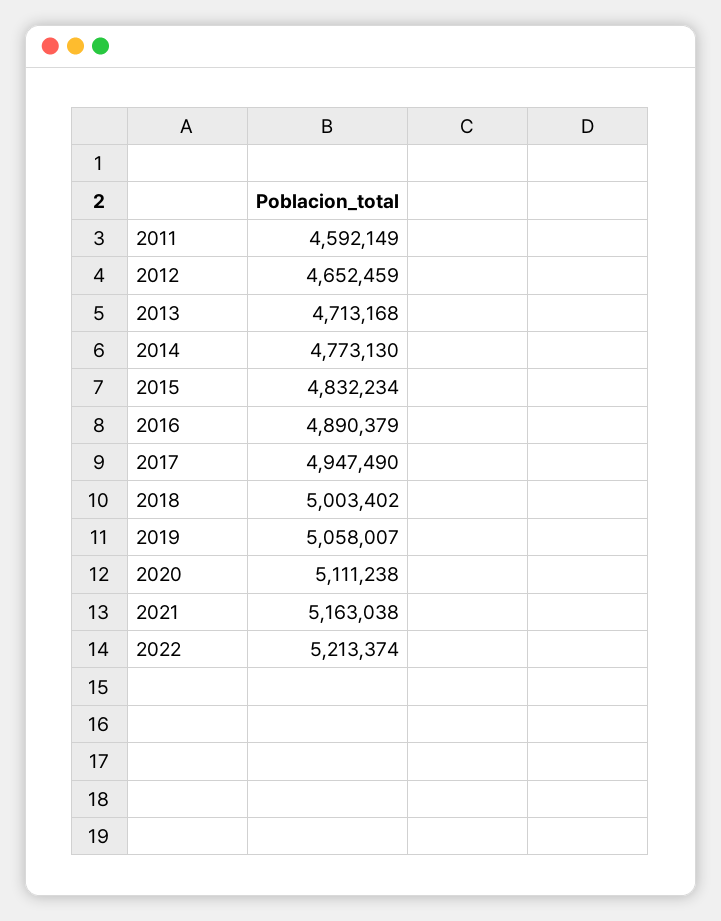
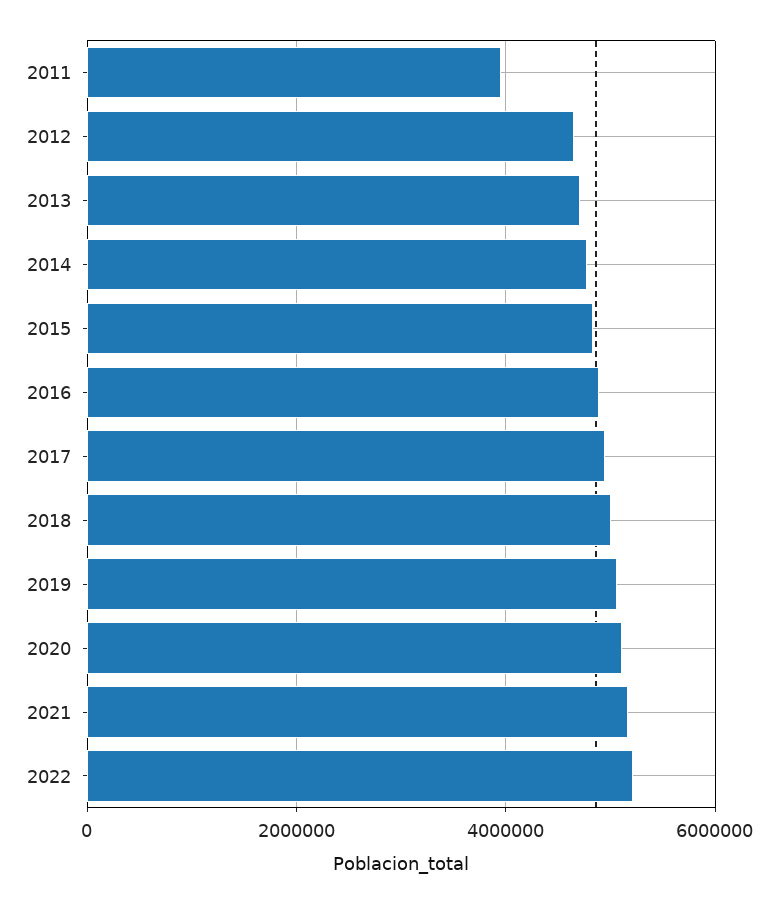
2011: 4592149 -> 4000000

